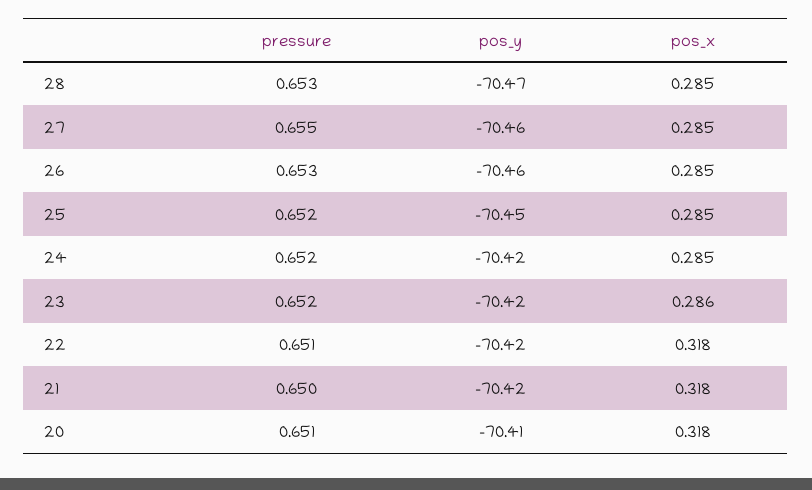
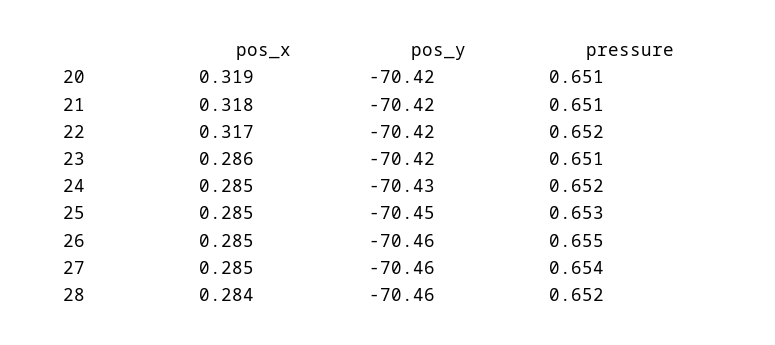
pressure, 28: 0.653 -> 0.652
pos_y, 28: -70.47 -> -70.46
pos_x, 28: 0.285 -> 0.284
pressure, 27: 0.655 -> 0.654
pressure, 26: 0.653 -> 0.655
pressure, 25: 0.652 -> 0.653
pos_y, 24: -70.42 -> -70.43
pressure, 23: 0.652 -> 0.651
pressure, 22: 0.651 -> 0.652
pos_x, 22: 0.318 -> 0.317
pressure, 21: 0.65 -> 0.651
pos_y, 20: -70.41 -> -70.42
pos_x, 20: 0.318 -> 0.319

